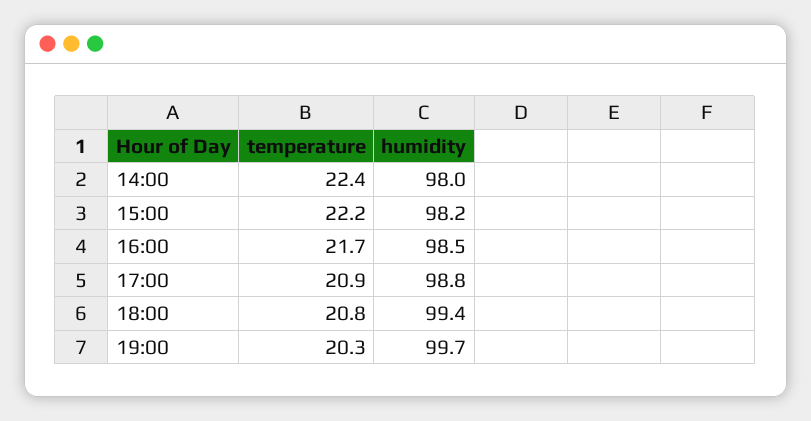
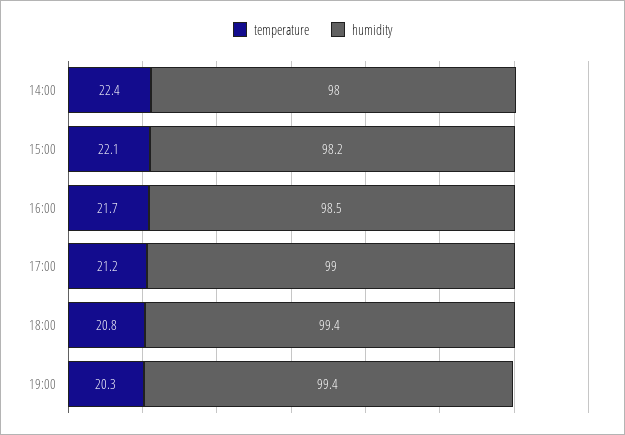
temperature, 15:00: 22.2 -> 22.1
temperature, 17:00: 20.9 -> 21.2
humidity, 17:00: 98.8 -> 99
humidity, 19:00: 99.7 -> 99.4

